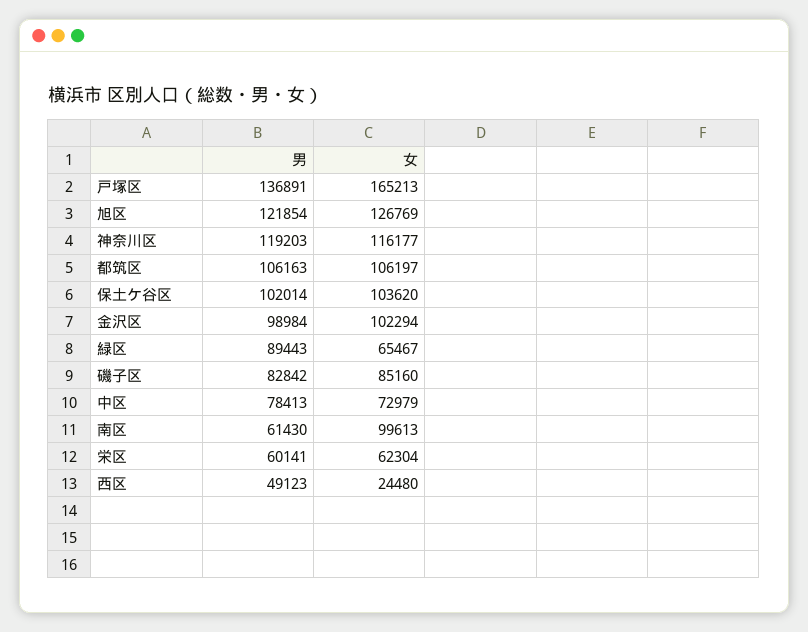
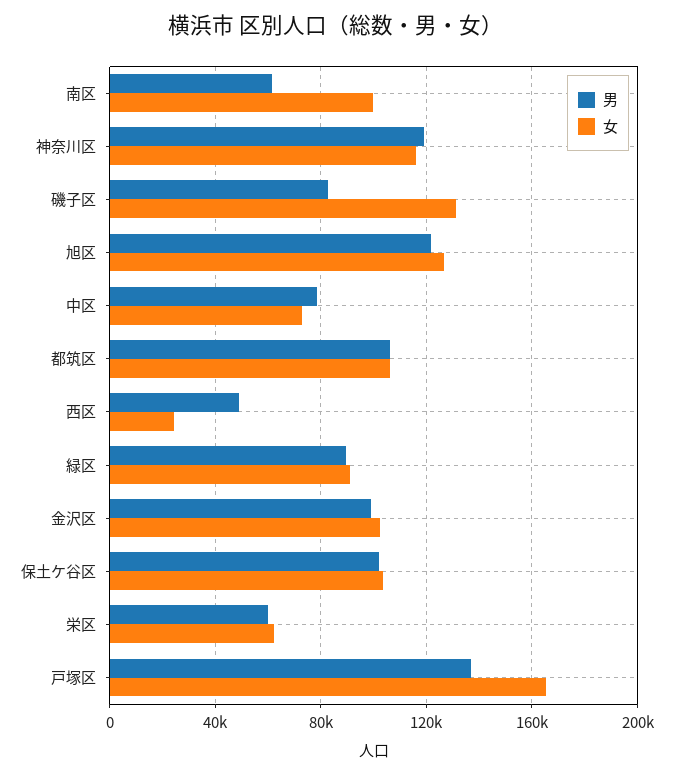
女, 緑区: 65467 -> 90000
女, 磯子区: 85160 -> 130000

